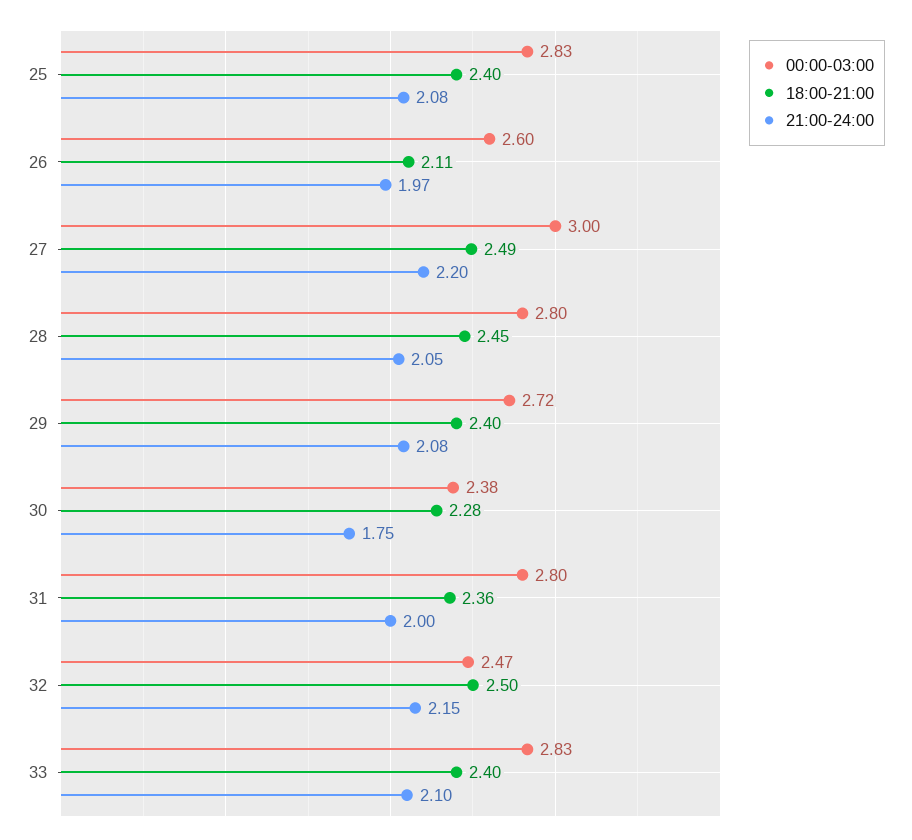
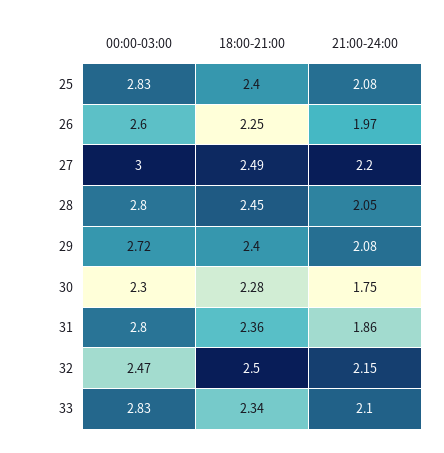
18:00-21:00, 26: 2.11 -> 2.25
00:00-03:00, 30: 2.38 -> 2.3
21:00-24:00, 31: 2 -> 1.86
18:00-21:00, 33: 2.4 -> 2.34

